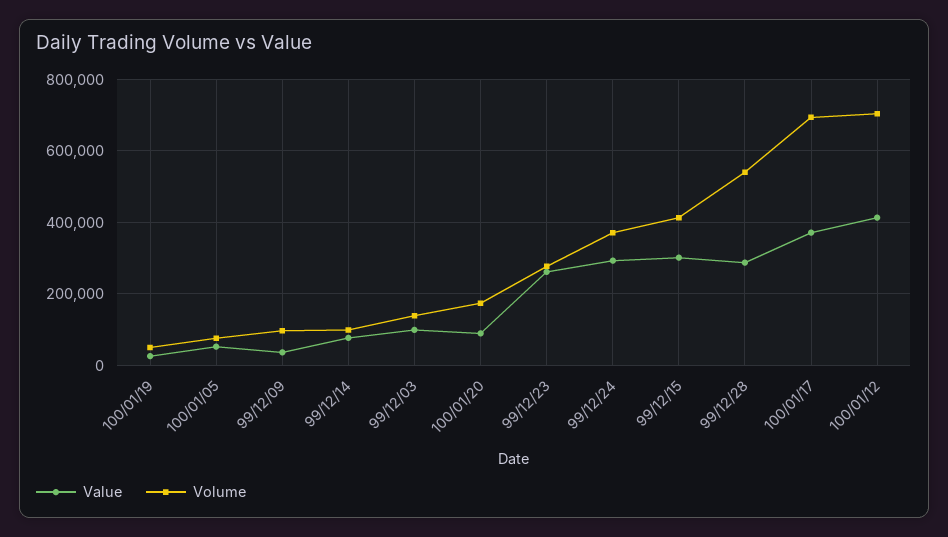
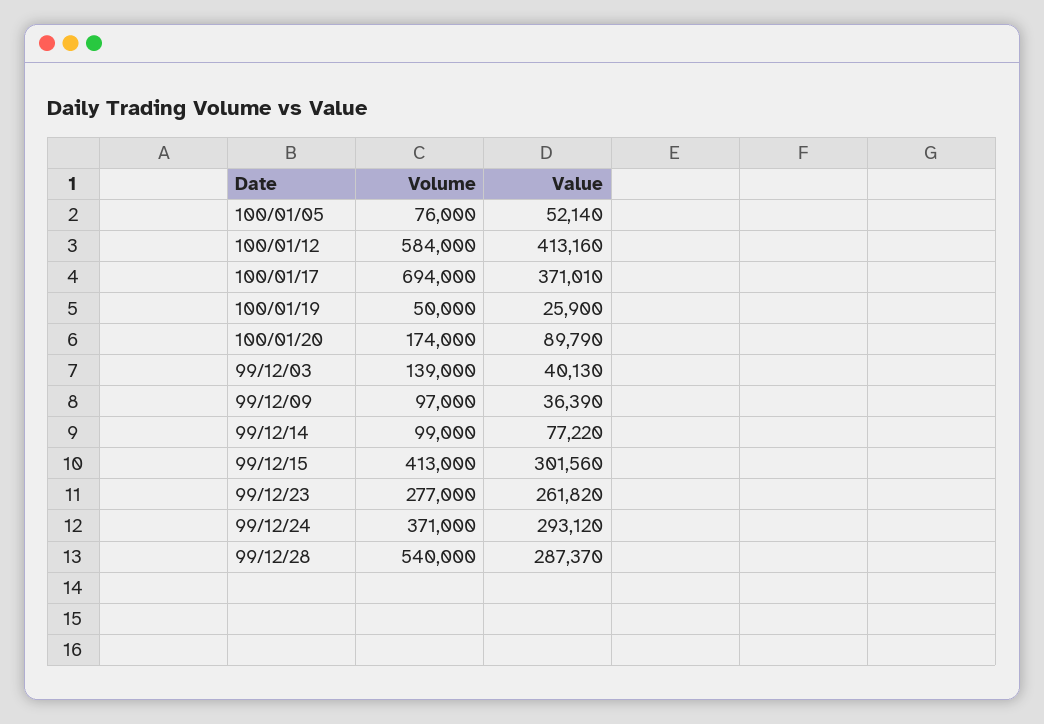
Value, 99/12/03: 100000 -> 40130
Volume, 100/01/12: 700000 -> 584000

